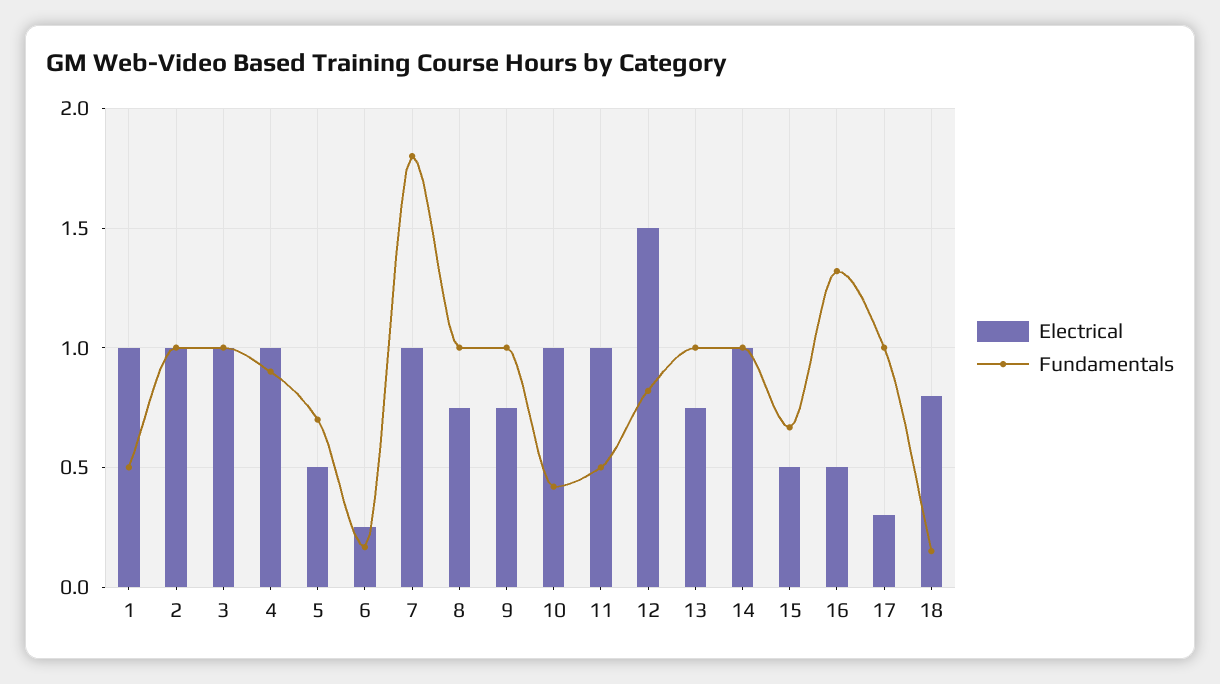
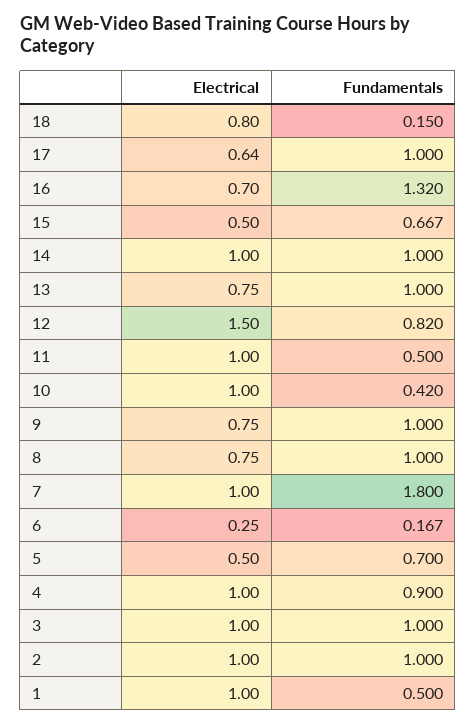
Electrical, 16: 0.5 -> 0.7
Electrical, 17: 0.3 -> 0.64

